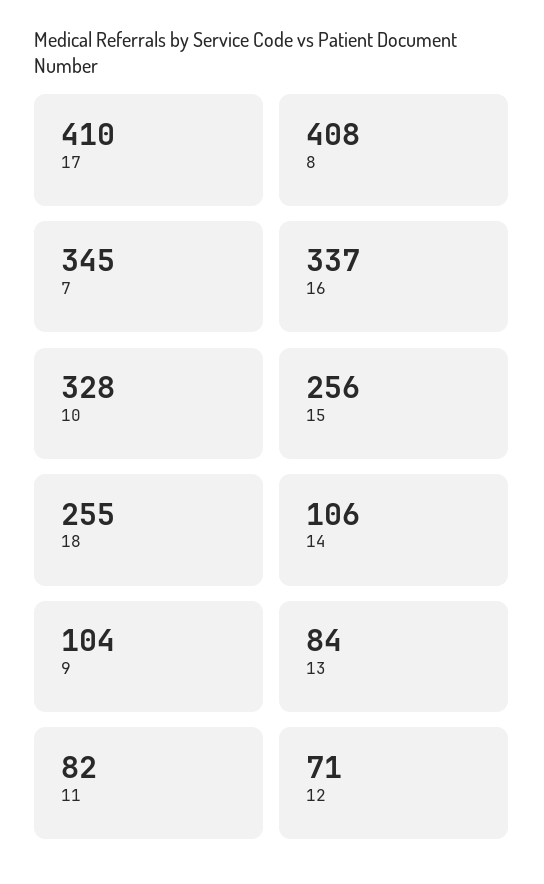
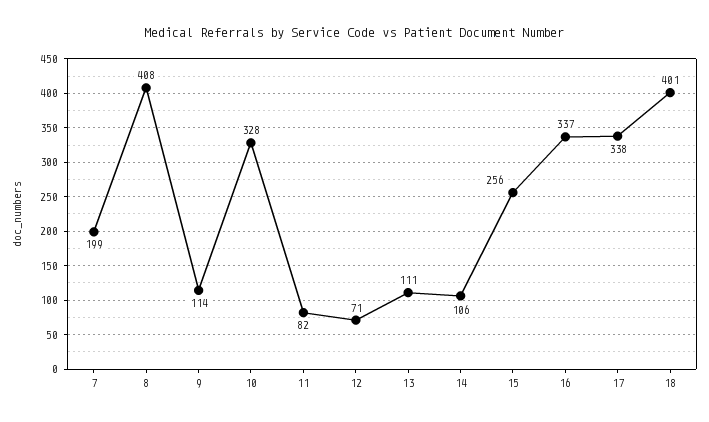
17: 410 -> 338
7: 345 -> 199
18: 255 -> 401
9: 104 -> 114
13: 84 -> 111

